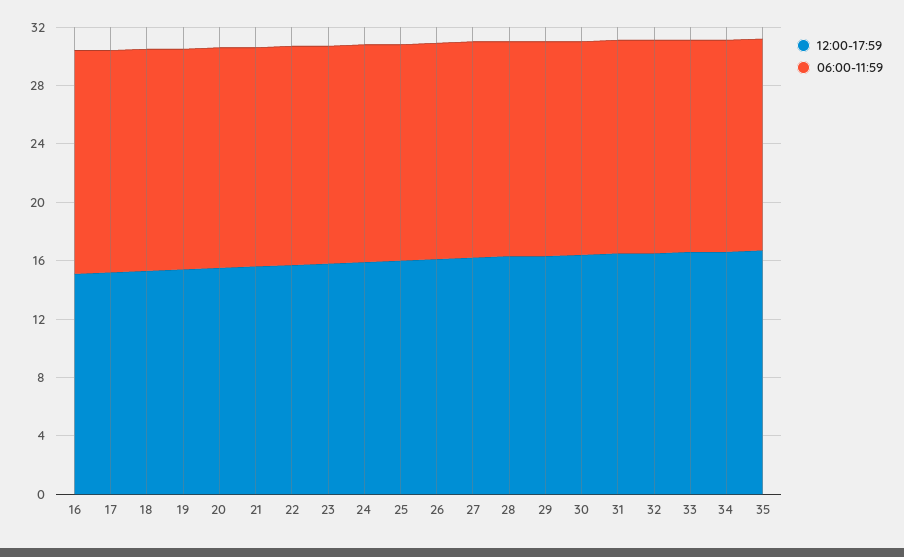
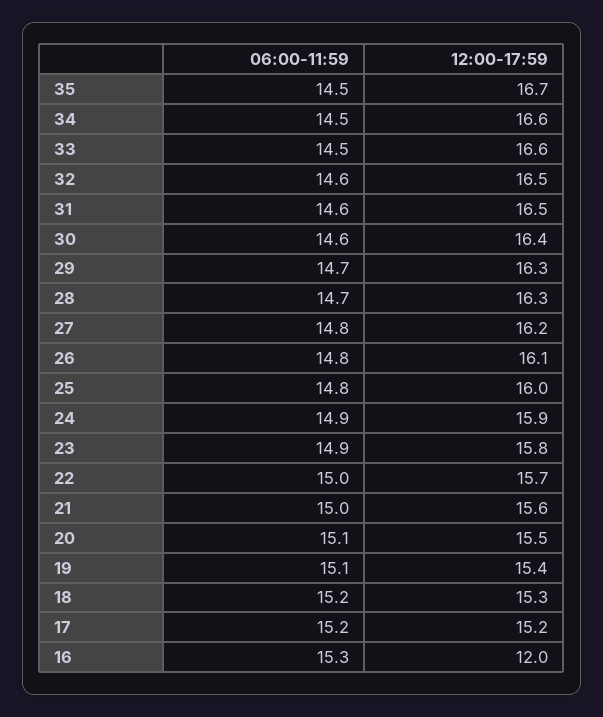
12:00-17:59, 16: 15 -> 12

